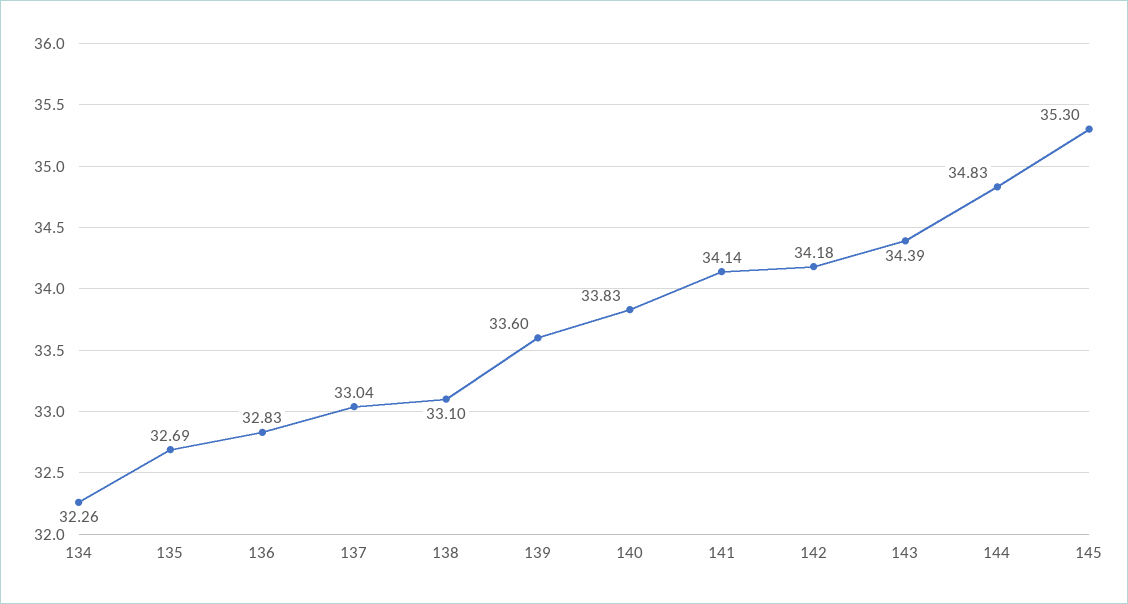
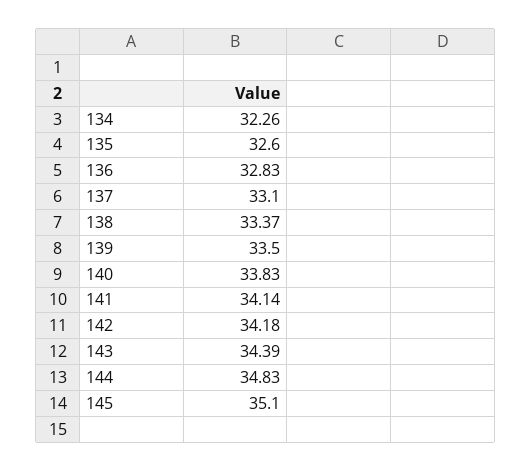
135: 32.69 -> 32.6
137: 33.04 -> 33.1
138: 33.1 -> 33.37
139: 33.6 -> 33.5
145: 35.3 -> 35.1

